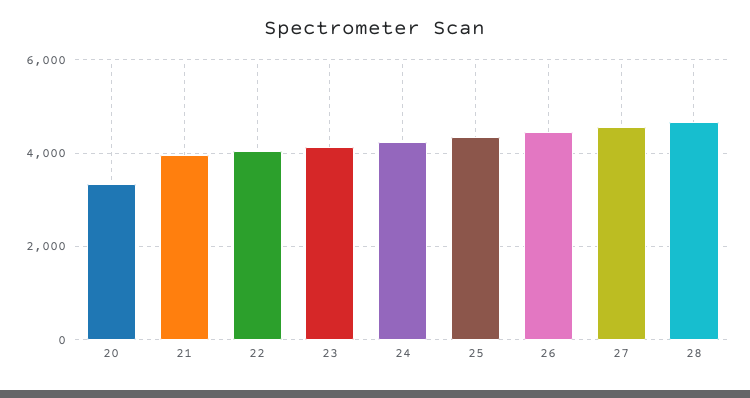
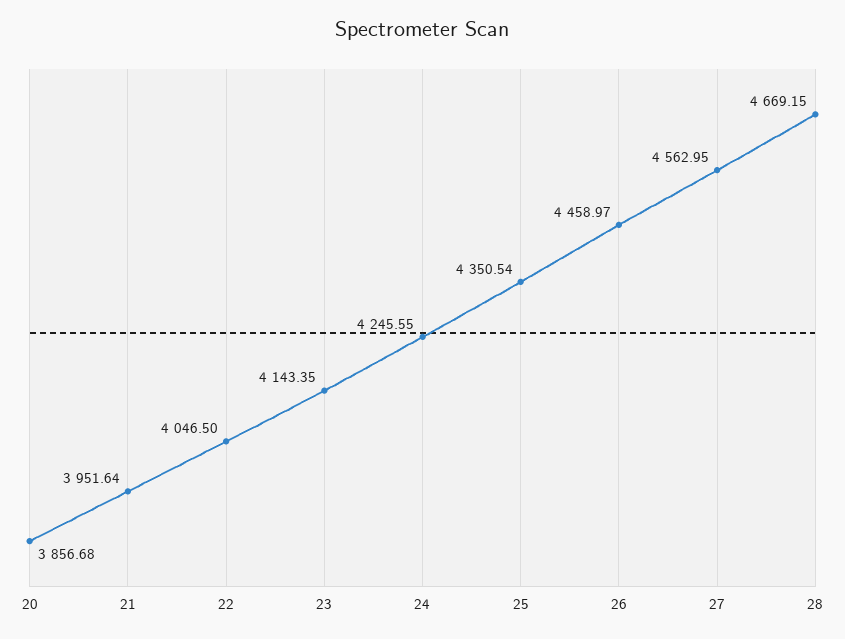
20: 3400 -> 3856.68

